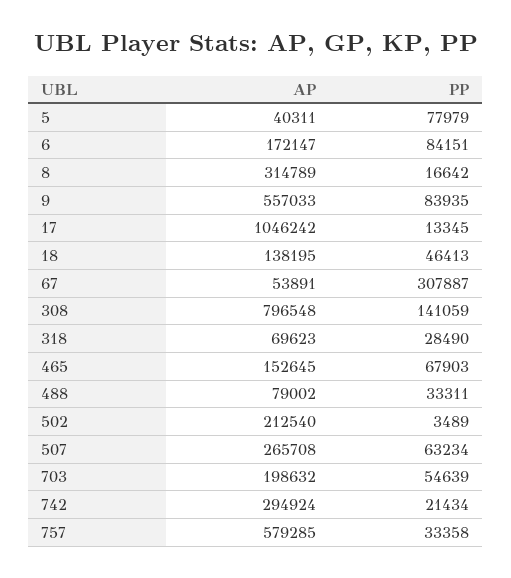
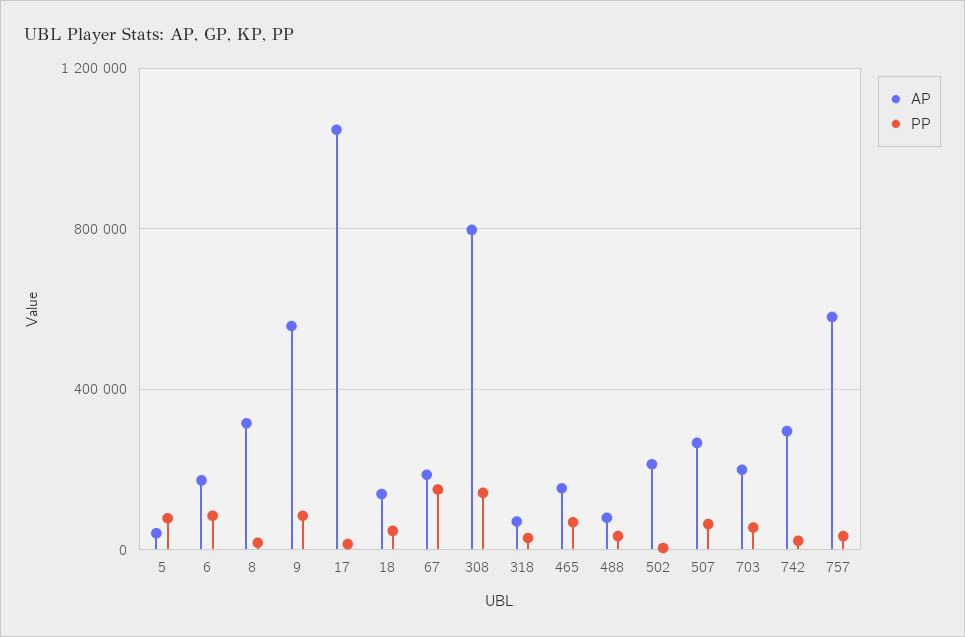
AP, 67: 53891 -> 200000
PP, 67: 307887 -> 150000

